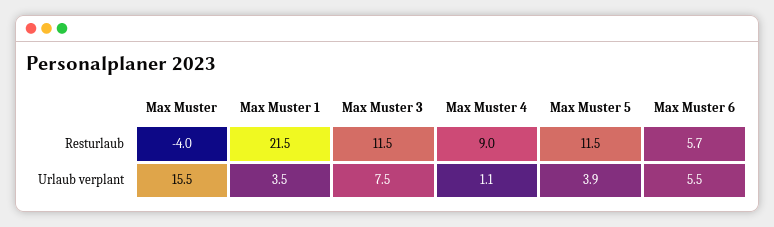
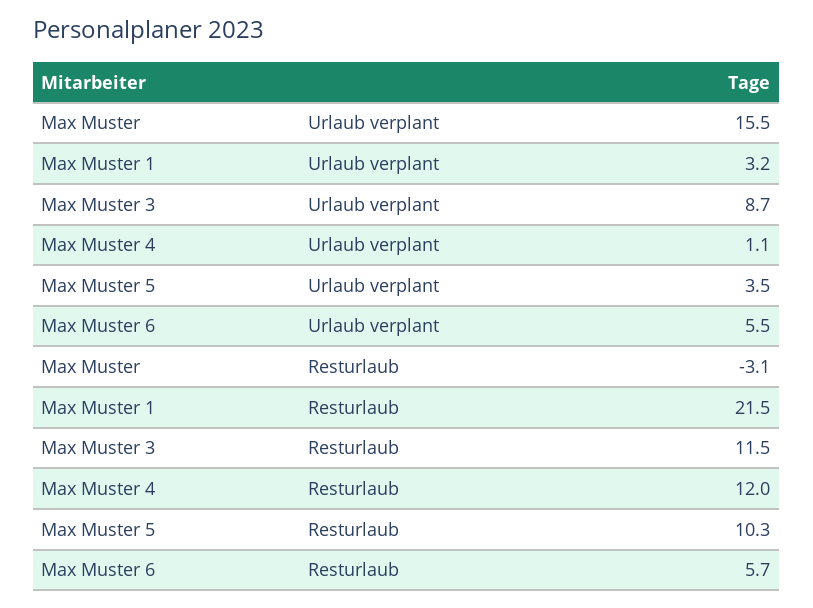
Max Muster, Resturlaub: -4 -> -3.1
Max Muster 4, Resturlaub: 9 -> 12
Max Muster 5, Resturlaub: 11.5 -> 10.3
Max Muster 1, Urlaub verplant: 3.5 -> 3.2
Max Muster 3, Urlaub verplant: 7.5 -> 8.7
Max Muster 5, Urlaub verplant: 3.9 -> 3.5

